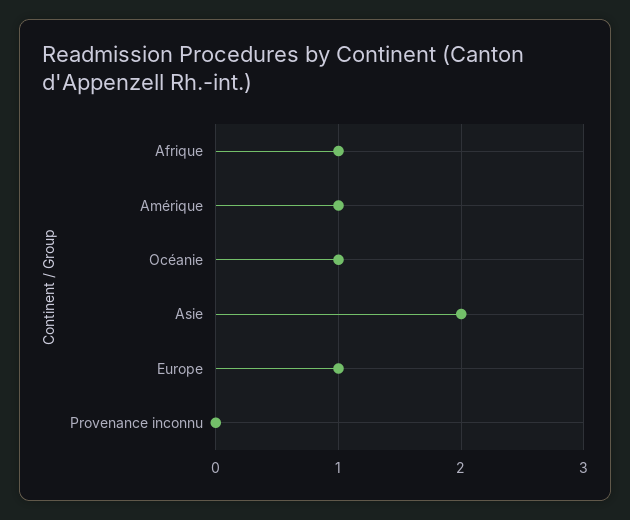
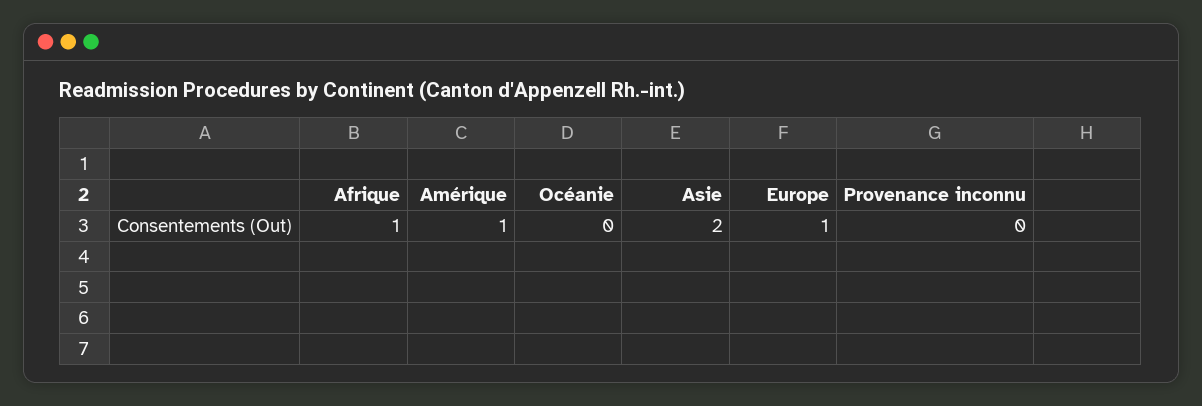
Océanie: 1 -> 0

